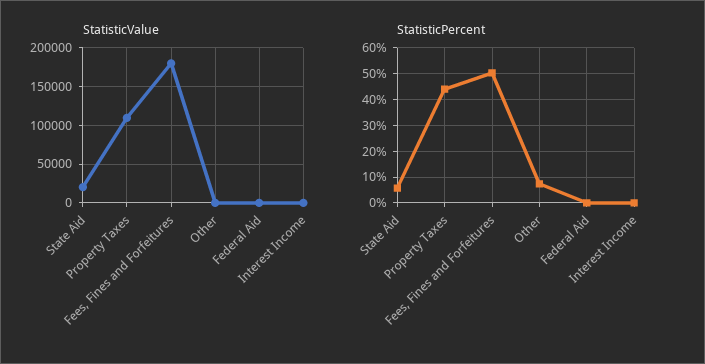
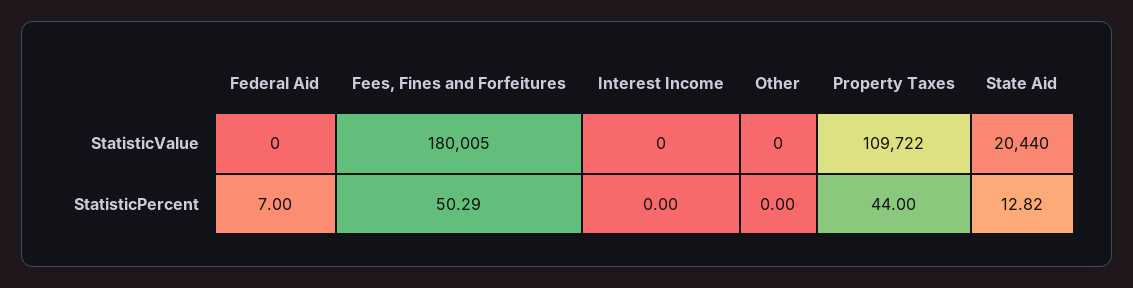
StatisticPercent, State Aid: 5 -> 12.82
StatisticPercent, Other: 7.5 -> 0
StatisticPercent, Federal Aid: 0 -> 7

